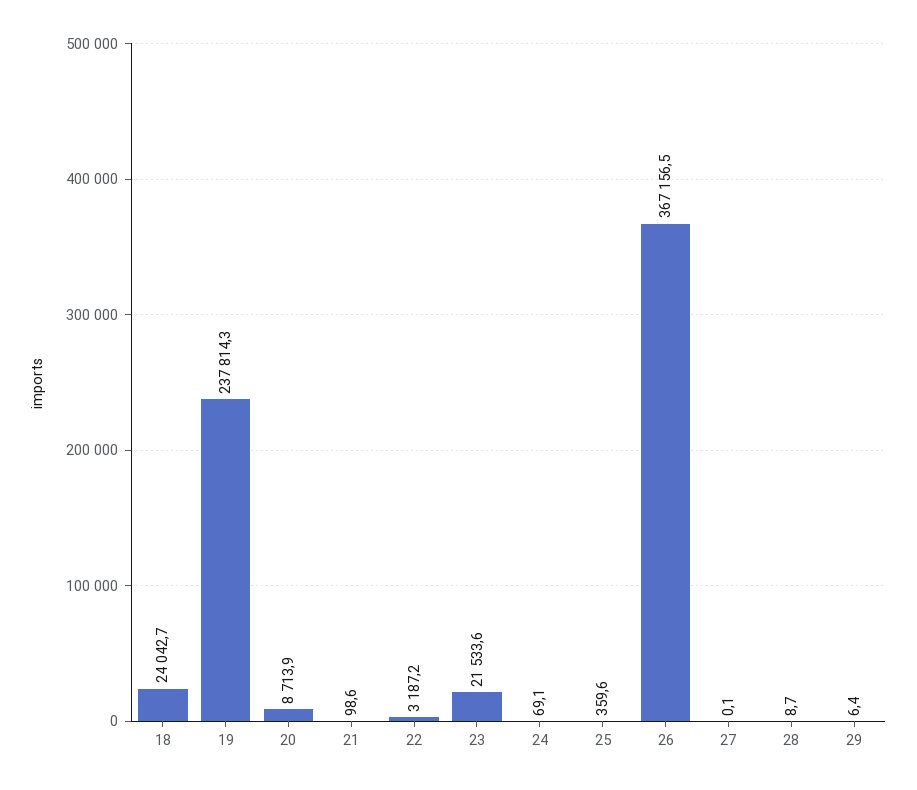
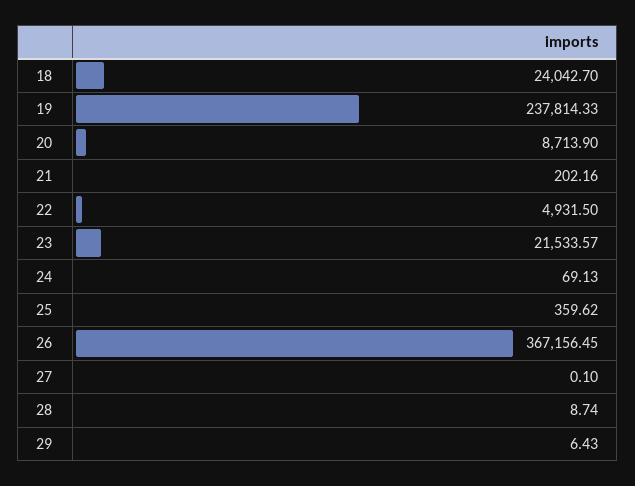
21: 98.6 -> 202.16
22: 3187.2 -> 4931.5

